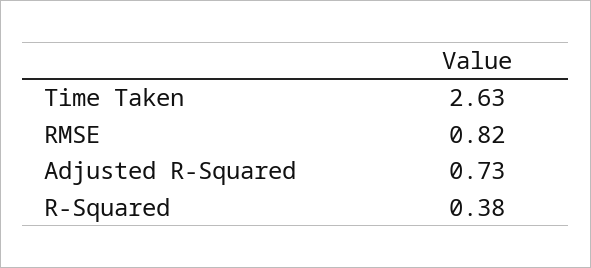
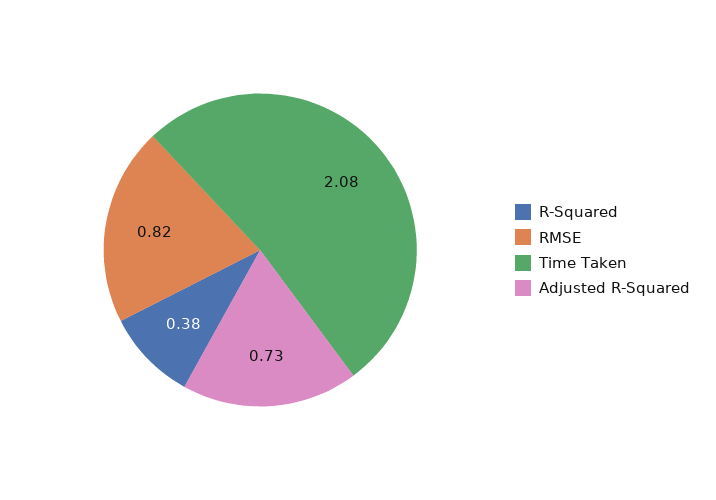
Time Taken: 2.63 -> 2.08

